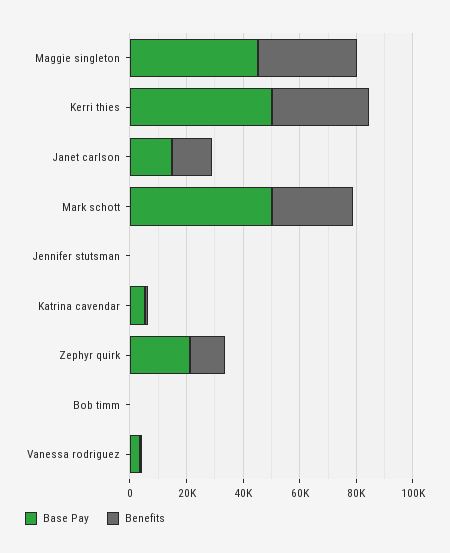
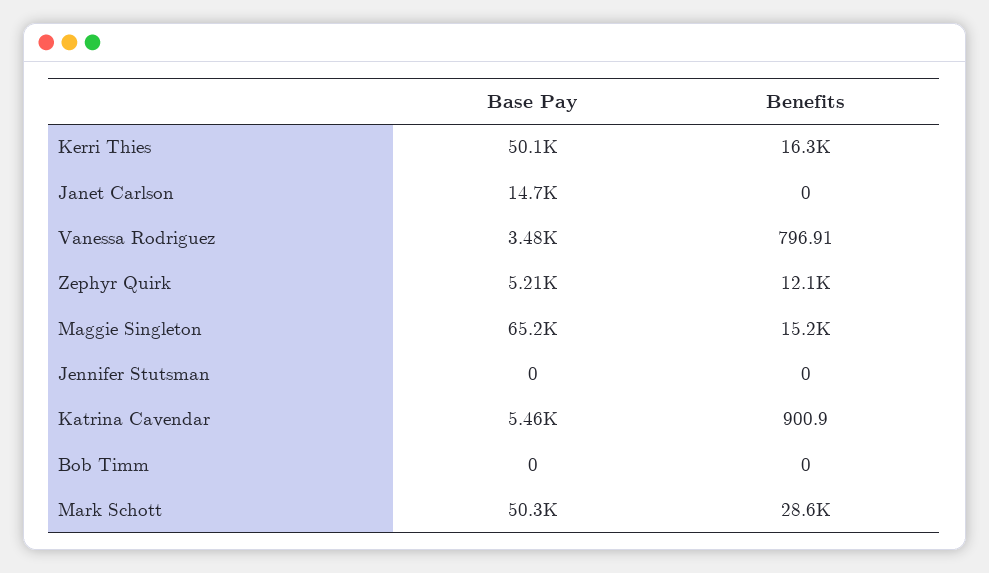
Base Pay, Maggie singleton: 45000 -> 65200
Benefits, Maggie singleton: 35000 -> 15200
Benefits, Kerri thies: 35000 -> 16300
Benefits, Janet carlson: 15000 -> 0
Base Pay, Zephyr quirk: 20000 -> 5210

